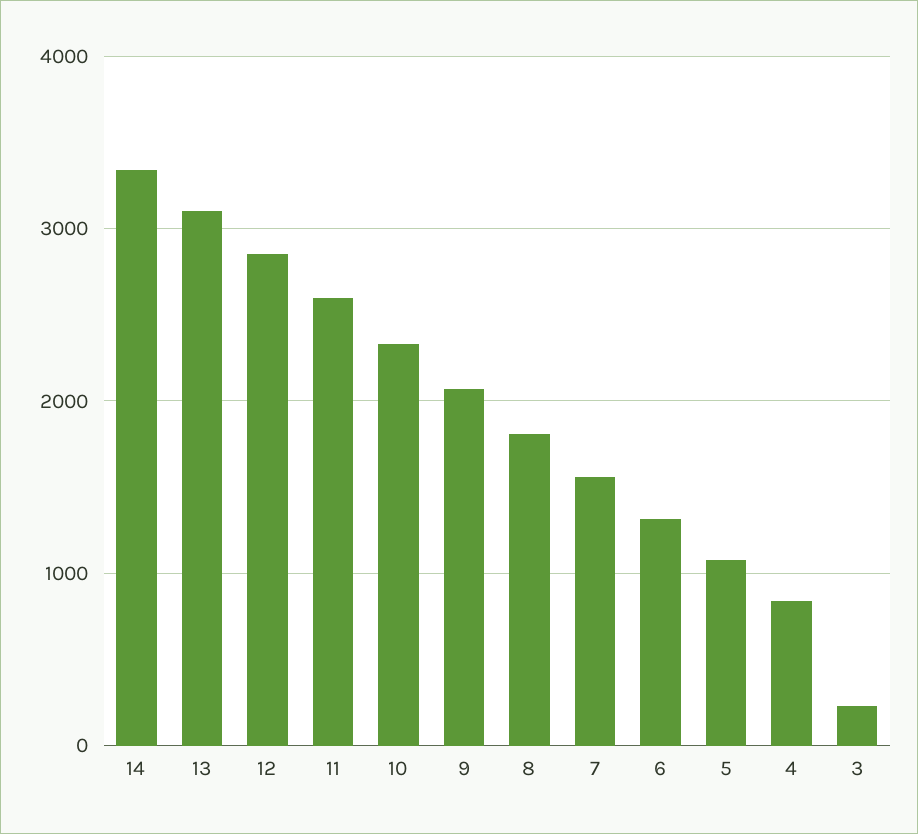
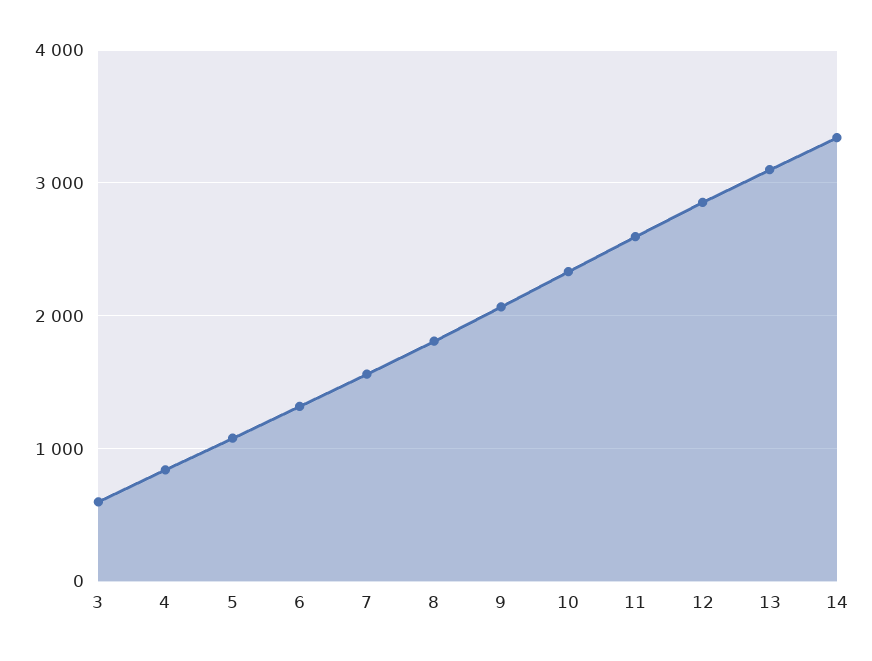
3: 200 -> 600

